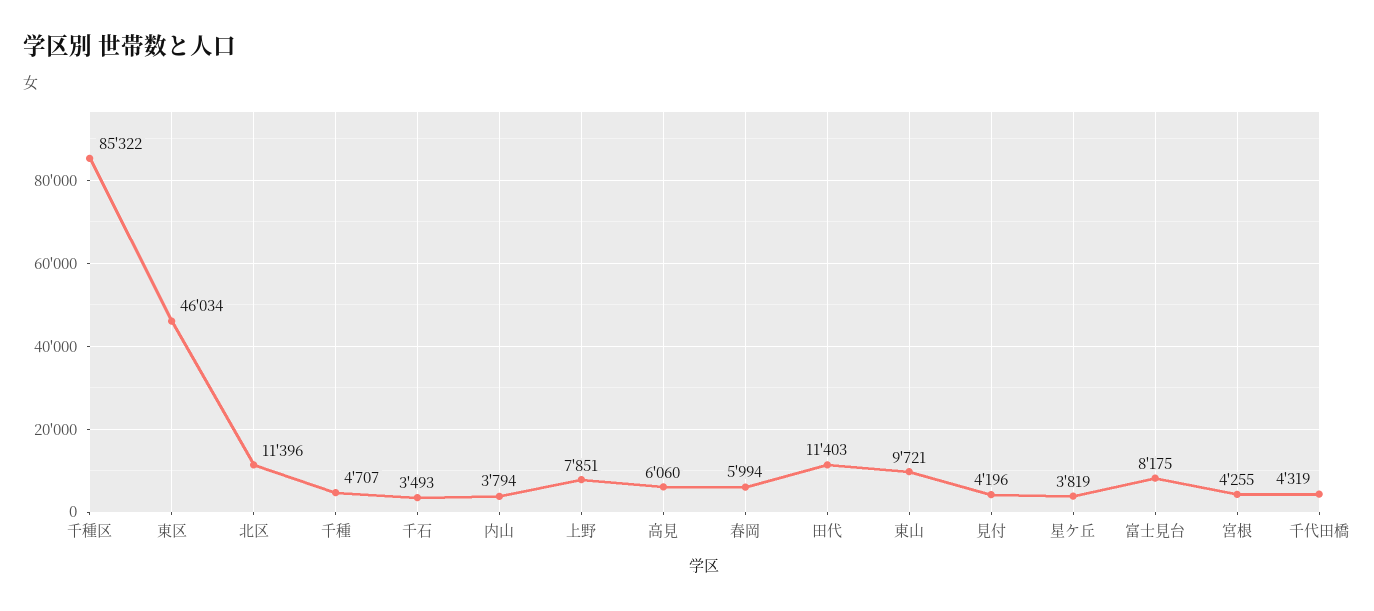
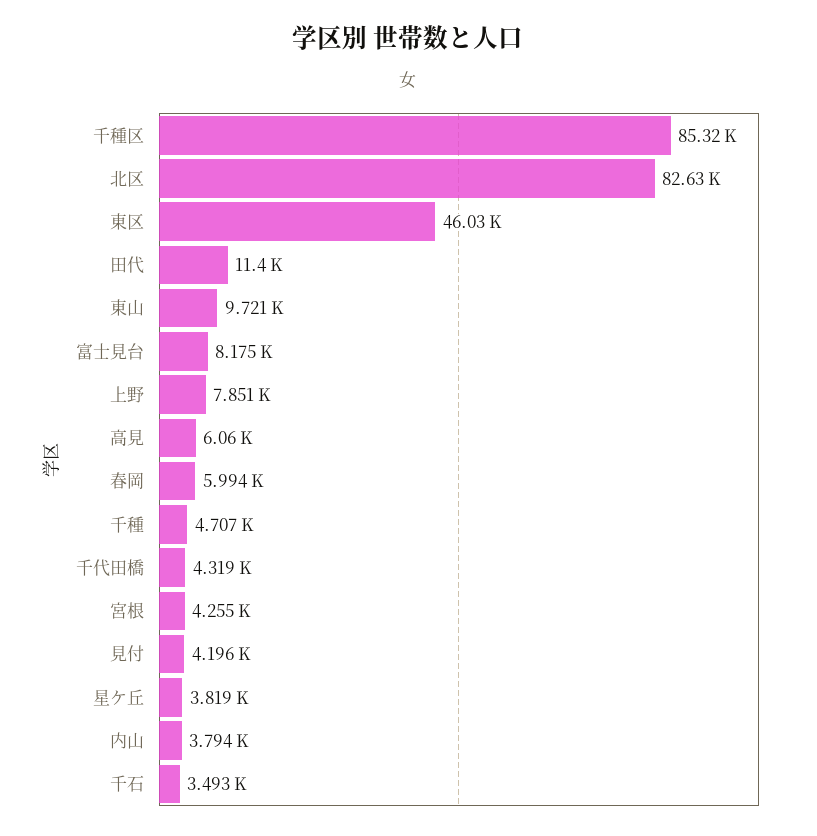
北区: 11396 -> 82630

